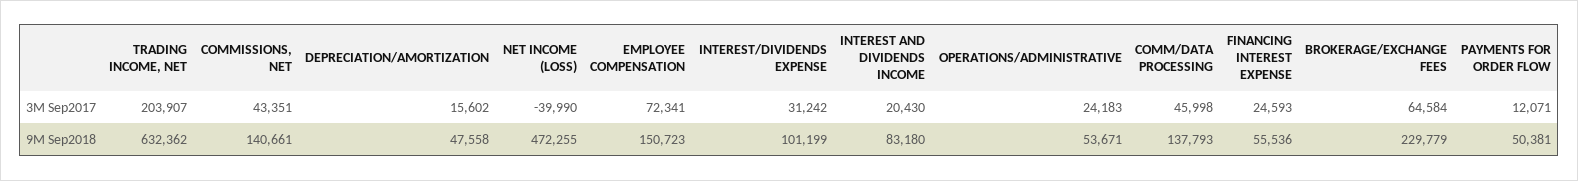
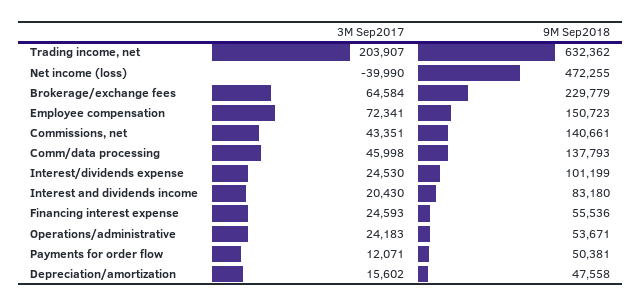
INTEREST/DIVIDENDS EXPENSE, 3M Sep2017: 31242 -> 24530

